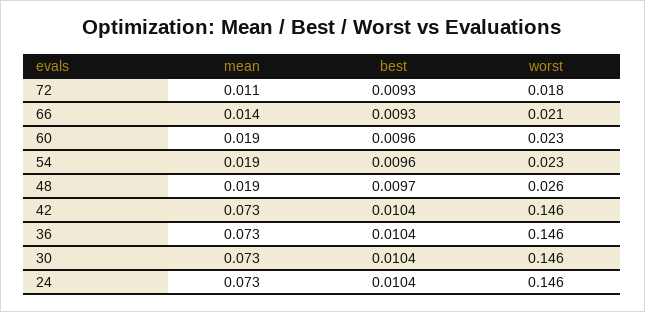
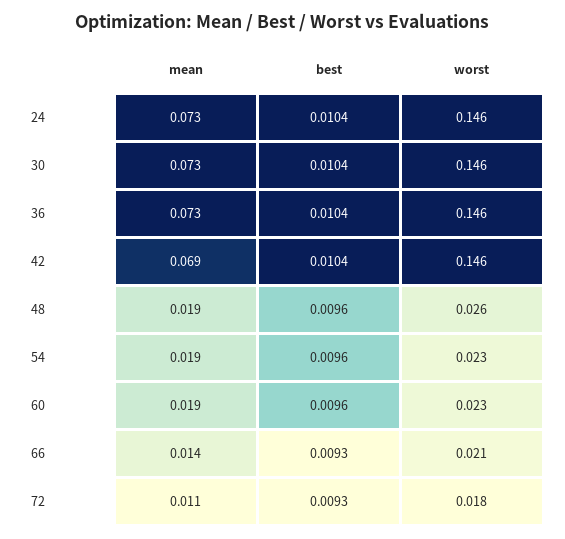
best, 48: 0.0097 -> 0.0096
mean, 42: 0.073 -> 0.069

